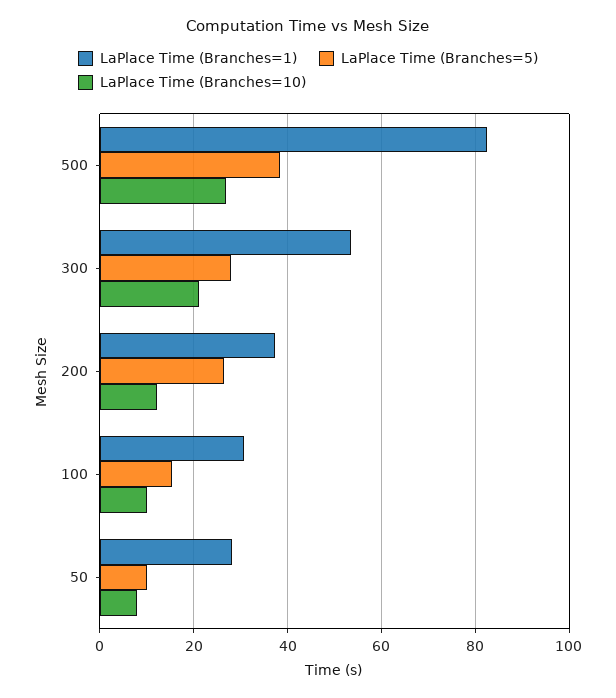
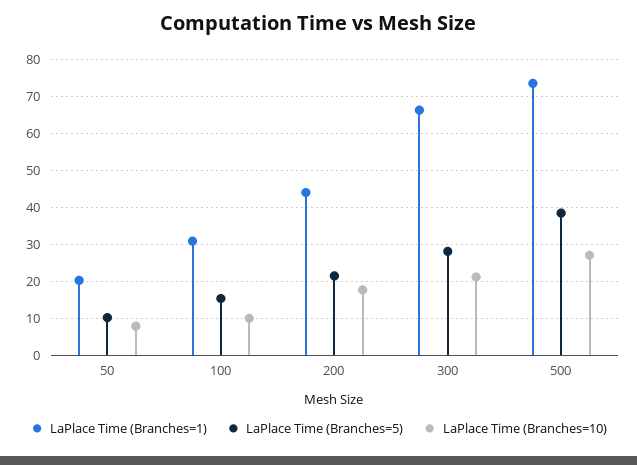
LaPlace Time (Branches=1), 500: 82 -> 74
LaPlace Time (Branches=1), 300: 54 -> 66
LaPlace Time (Branches=1), 200: 38 -> 44
LaPlace Time (Branches=5), 200: 26 -> 22
LaPlace Time (Branches=10), 200: 12 -> 18
LaPlace Time (Branches=1), 50: 28 -> 20

